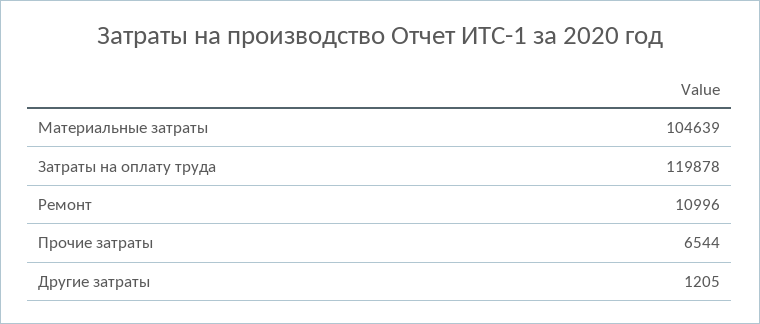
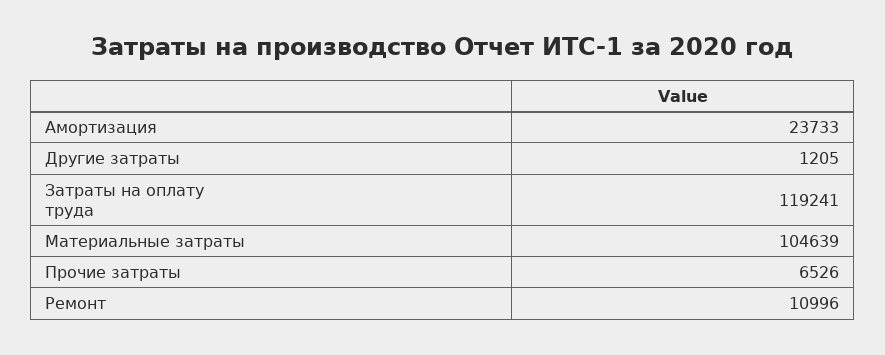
Затраты на оплату труда: 119878 -> 119241
Прочие затраты: 6544 -> 6526
Амортизация: none -> 23733

